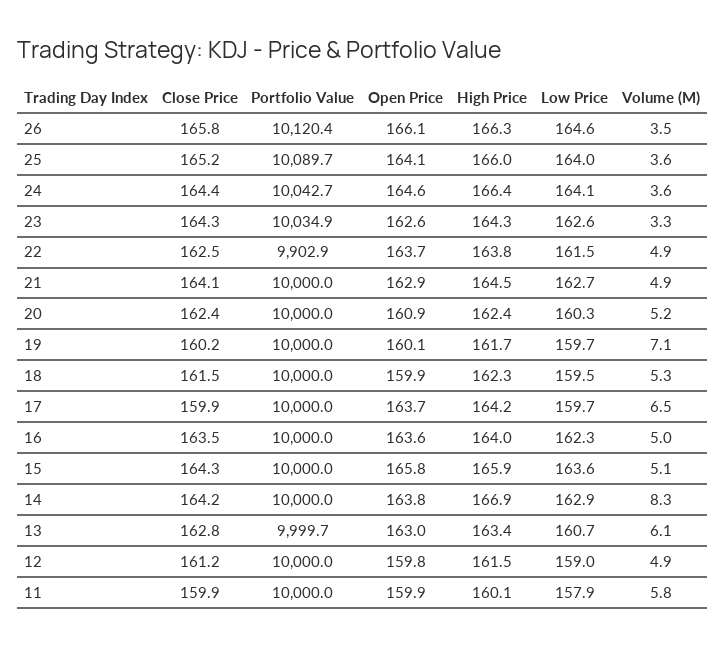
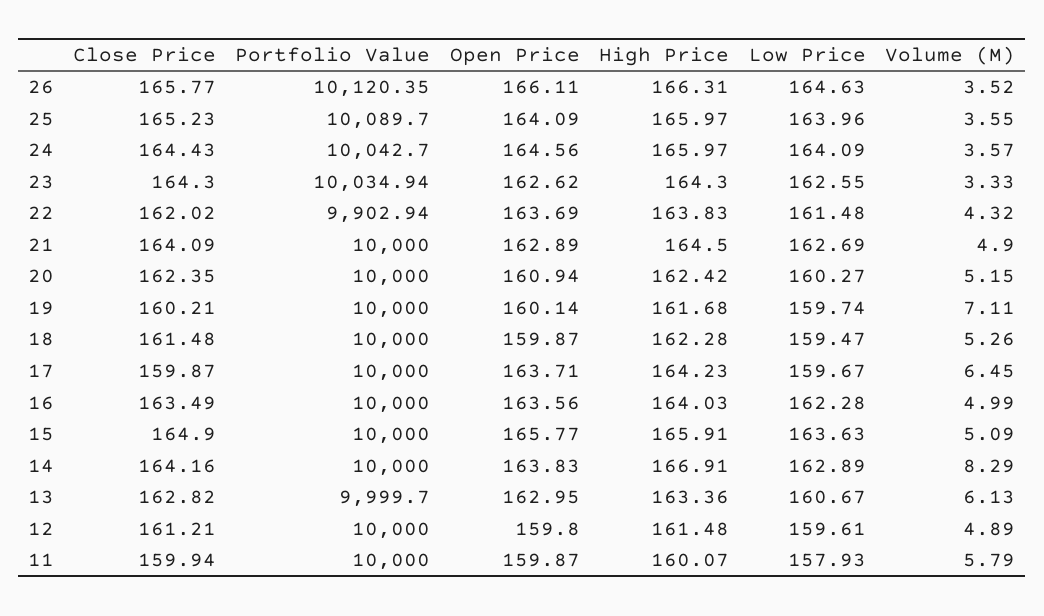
High Price, 24: 166.4 -> 165.97
Close Price, 22: 162.5 -> 162.02
Volume (M), 22: 4.9 -> 4.32
Close Price, 15: 164.3 -> 164.9
Low Price, 12: 159 -> 159.61

